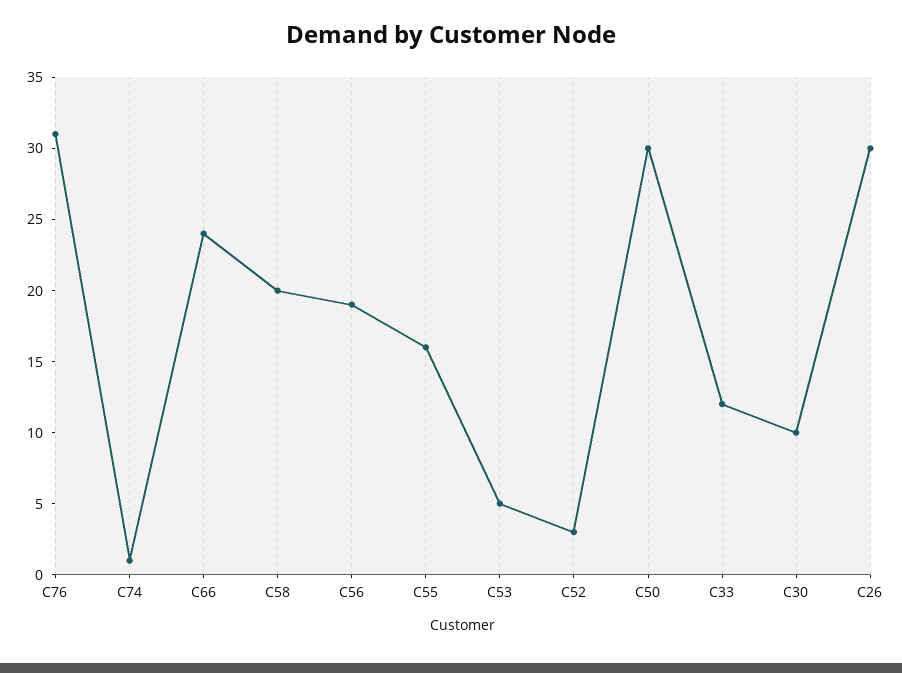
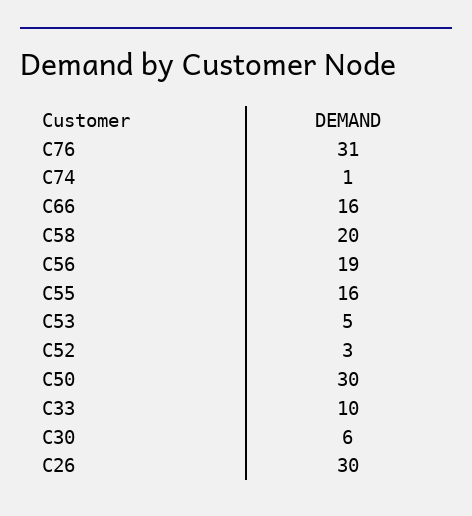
C66: 24 -> 16
C33: 12 -> 10
C30: 10 -> 6

